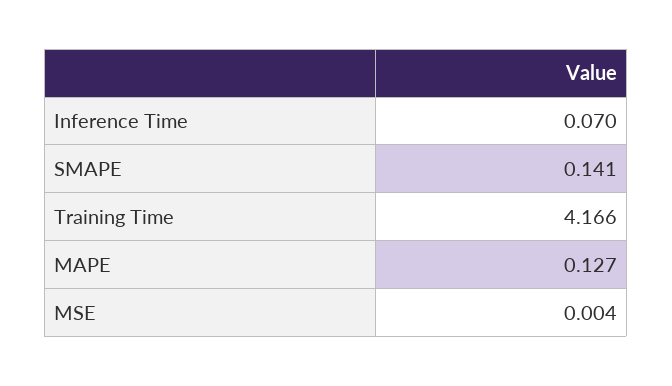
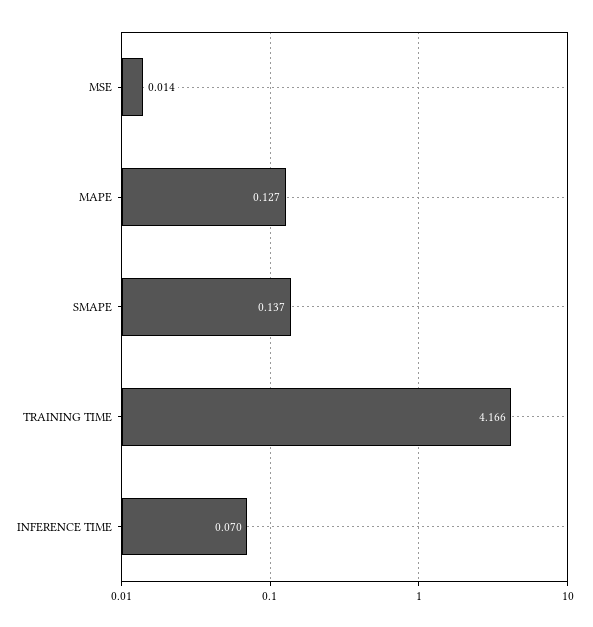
SMAPE: 0.141 -> 0.137
MSE: 0.004 -> 0.014

